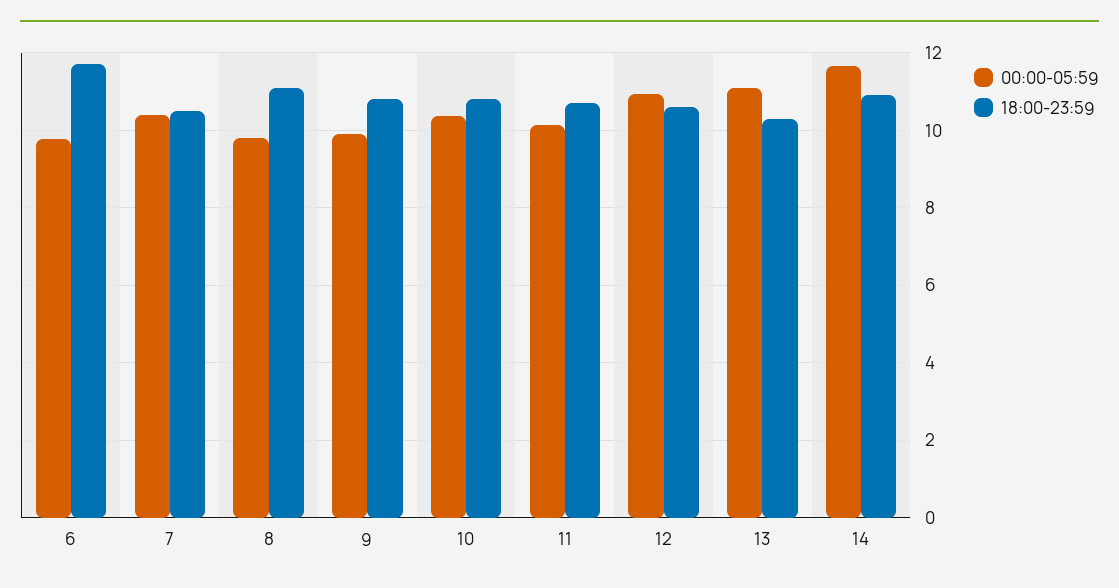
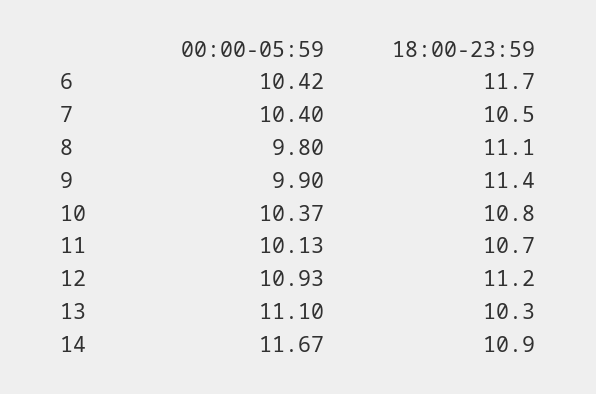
00:00-05:59, 6: 9.8 -> 10.42
18:00-23:59, 9: 10.8 -> 11.4
18:00-23:59, 12: 10.6 -> 11.2

